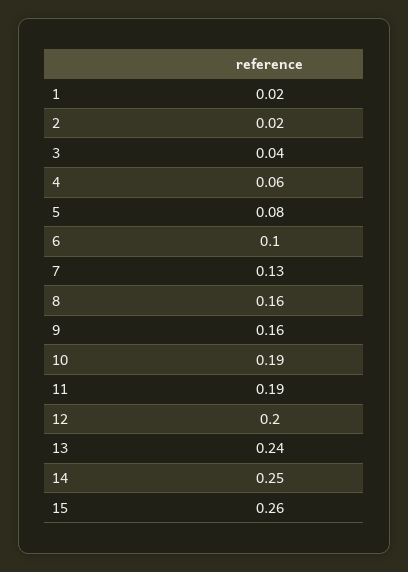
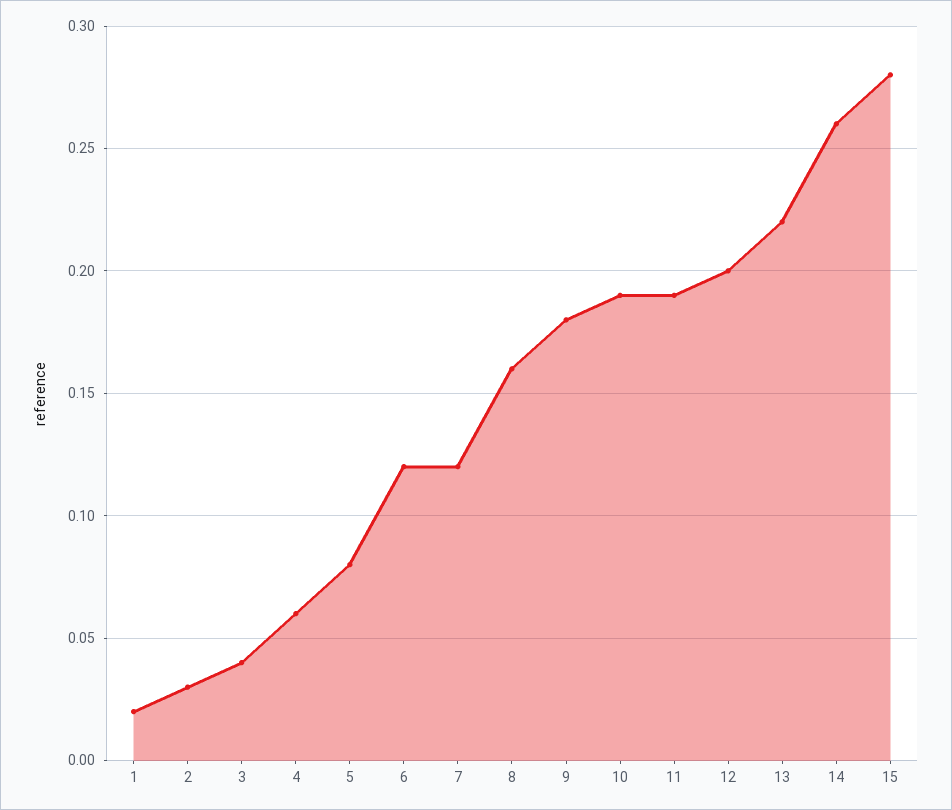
2: 0.02 -> 0.03
6: 0.1 -> 0.12
7: 0.13 -> 0.12
9: 0.16 -> 0.18
13: 0.24 -> 0.22
14: 0.25 -> 0.26
15: 0.26 -> 0.28

